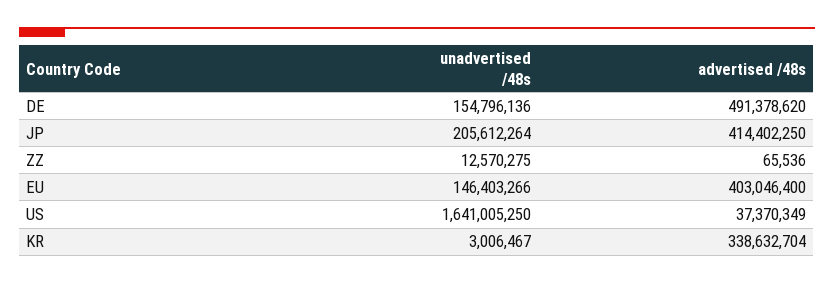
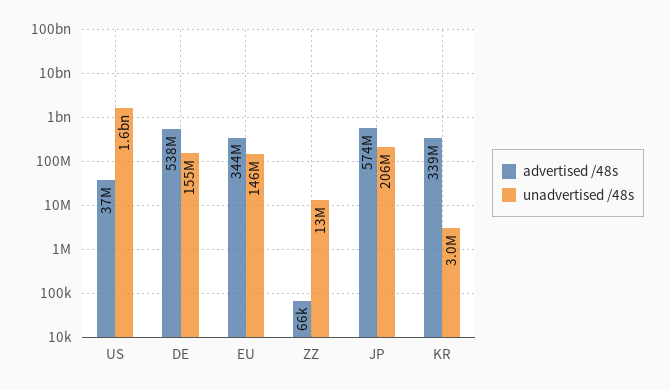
advertised /48s, DE: 491378620 -> 538000000
advertised /48s, JP: 414402250 -> 574000000
advertised /48s, EU: 403046400 -> 344000000

